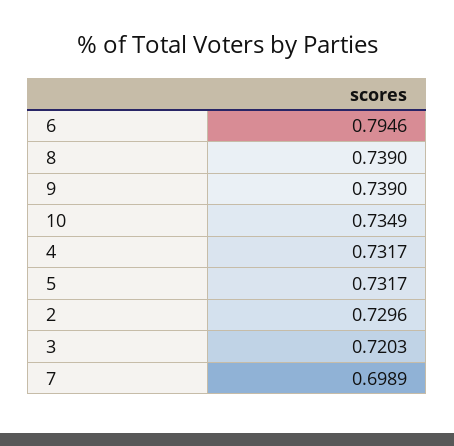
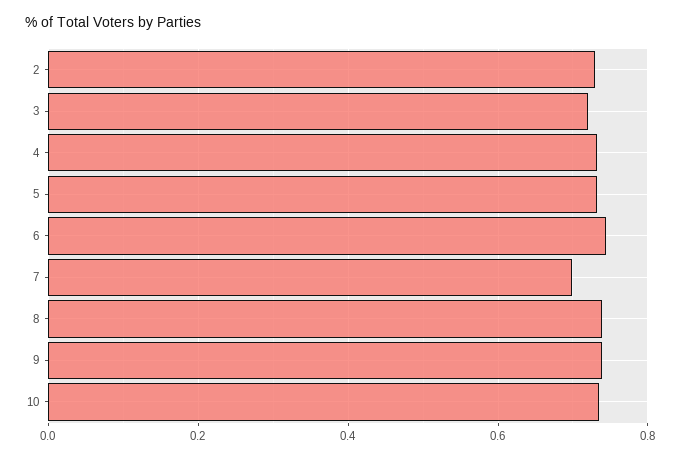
6: 0.7946 -> 0.74

